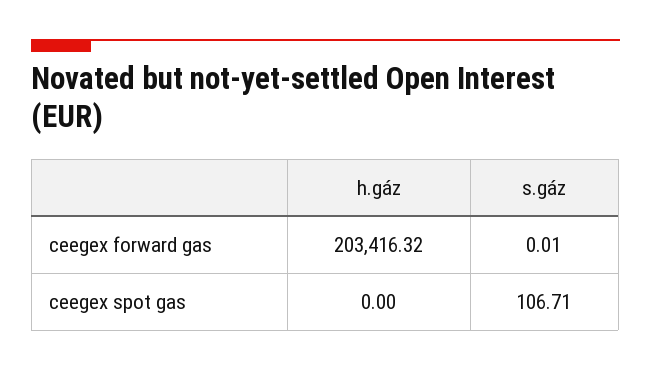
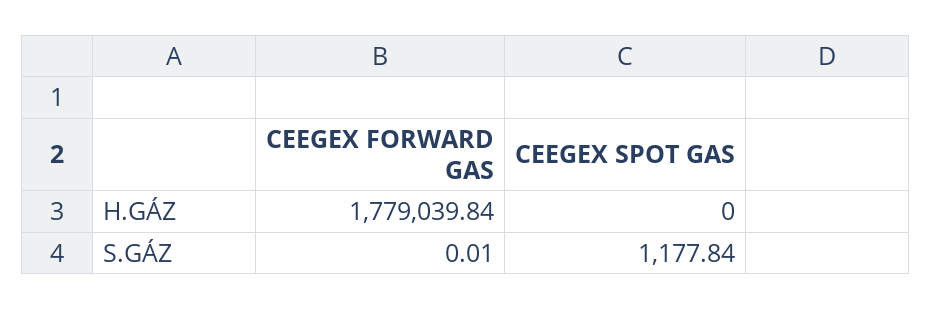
h.gáz, ceegex forward gas: 203416.32 -> 1779039.84
s.gáz, ceegex spot gas: 106.71 -> 1177.84

